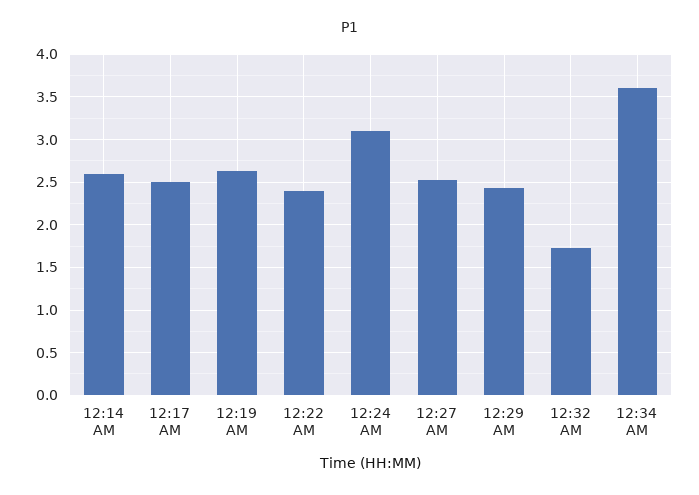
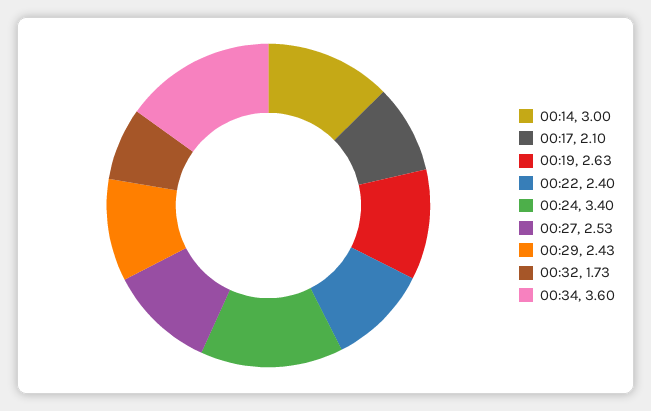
12:14 AM: 2.6 -> 3
12:17 AM: 2.5 -> 2.1
12:24 AM: 3.1 -> 3.4

